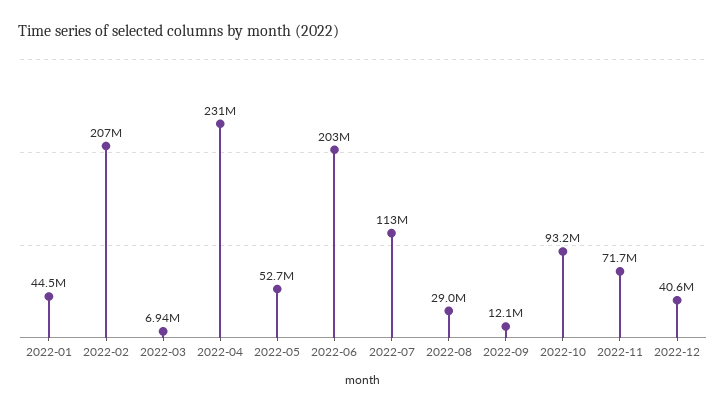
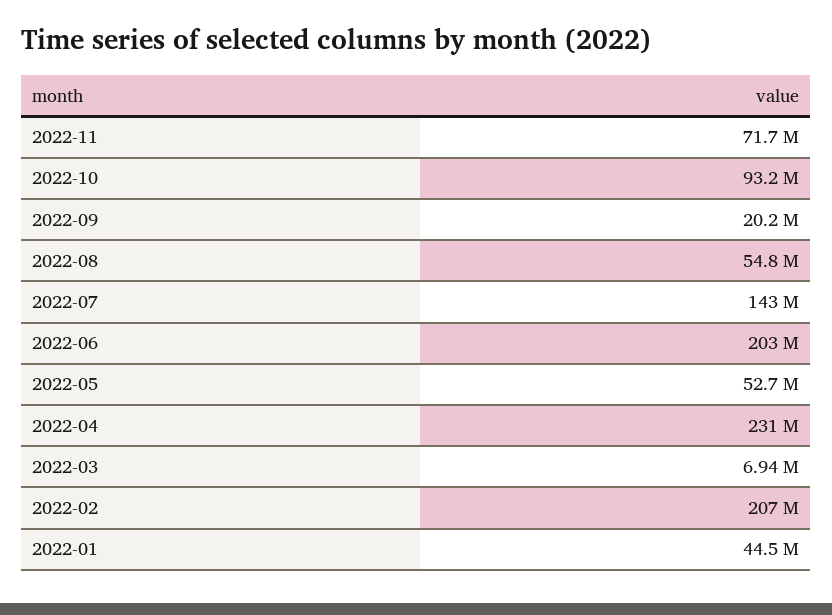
2022-07: 113000000 -> 143000000
2022-08: 29000000 -> 54800000
2022-09: 12100000 -> 20200000
2022-12: 40600000 -> none

